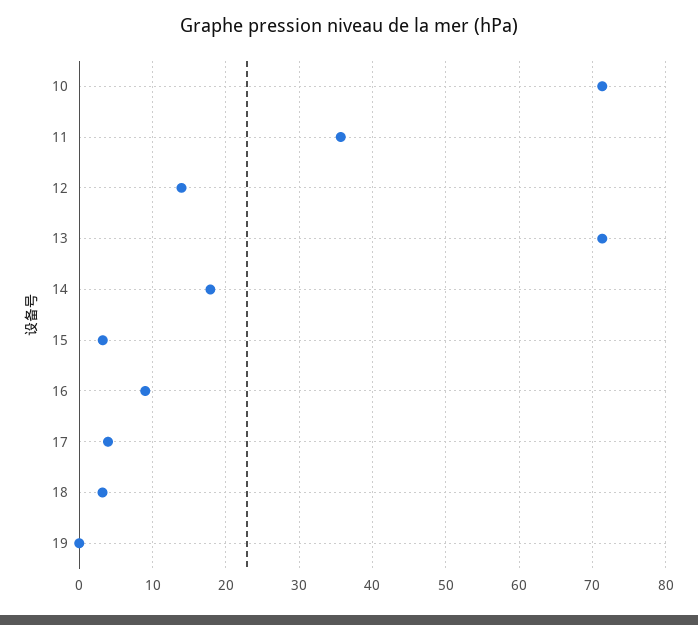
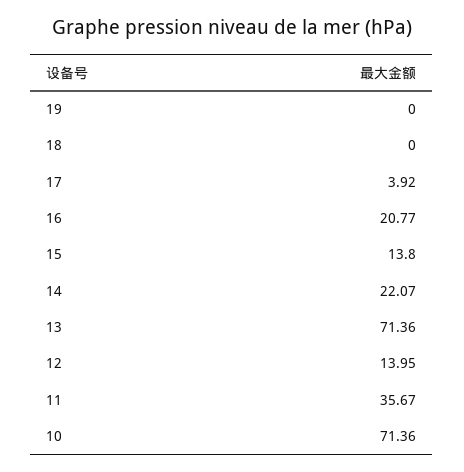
14: 18 -> 22.07
15: 3 -> 13.8
16: 9 -> 20.77
18: 3 -> 0

